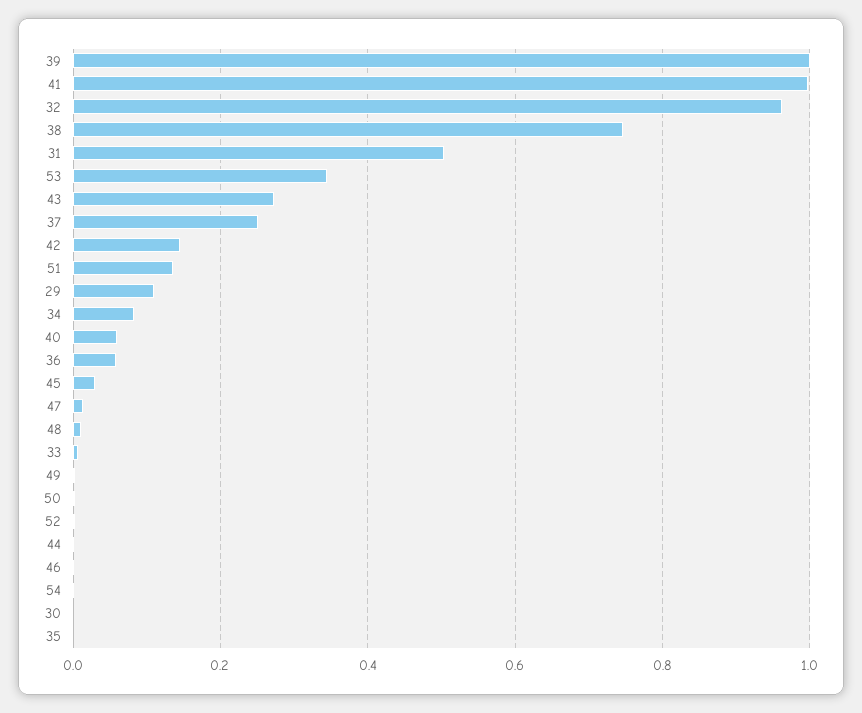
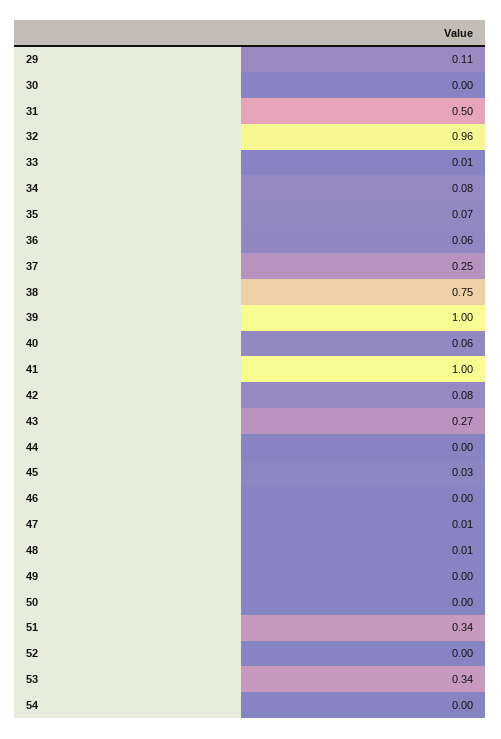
42: 0.14 -> 0.08
51: 0.14 -> 0.34
35: 0 -> 0.07

